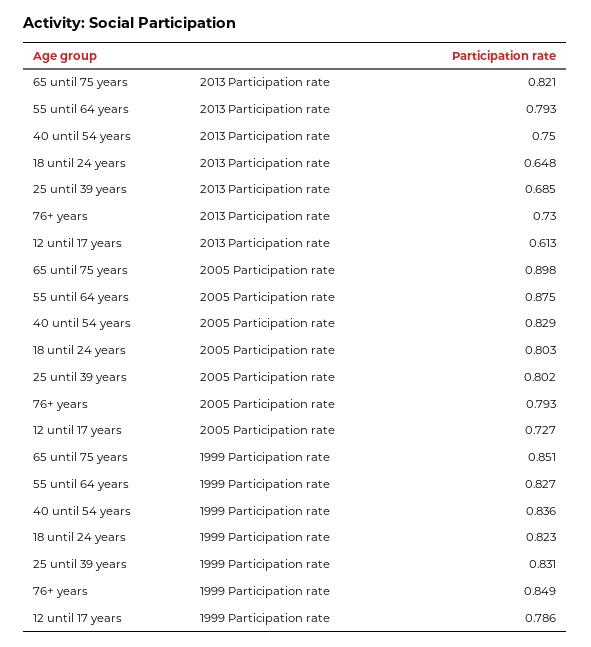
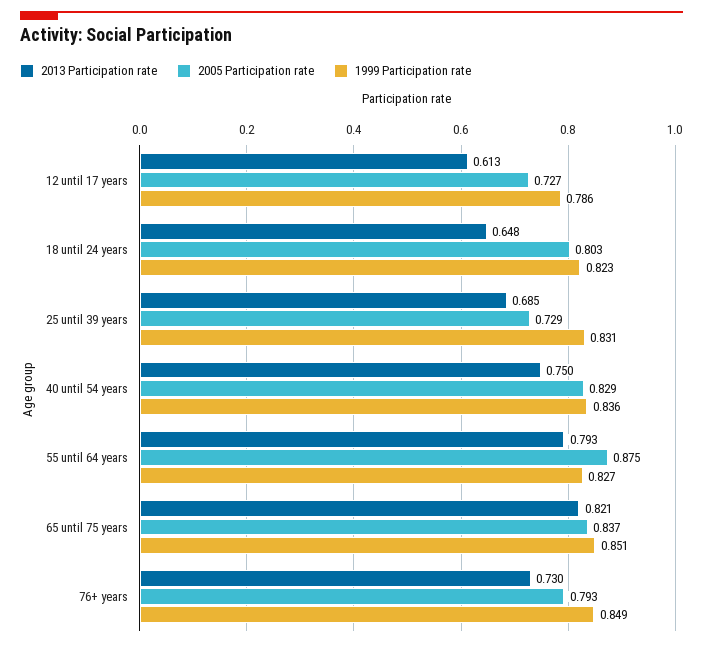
2005 Participation rate, 65 until 75 years: 0.898 -> 0.837
2005 Participation rate, 25 until 39 years: 0.802 -> 0.729

